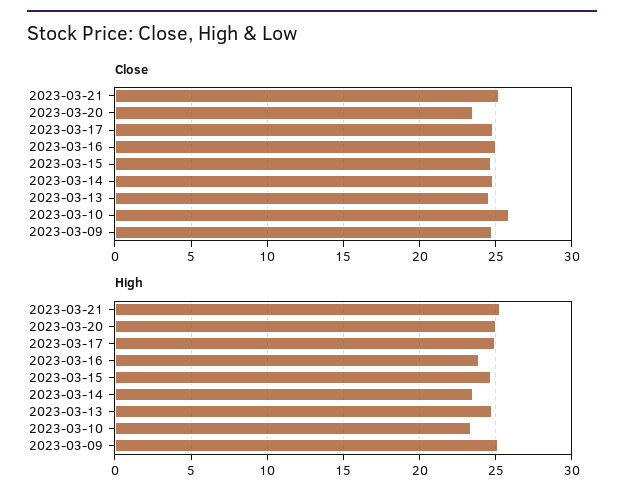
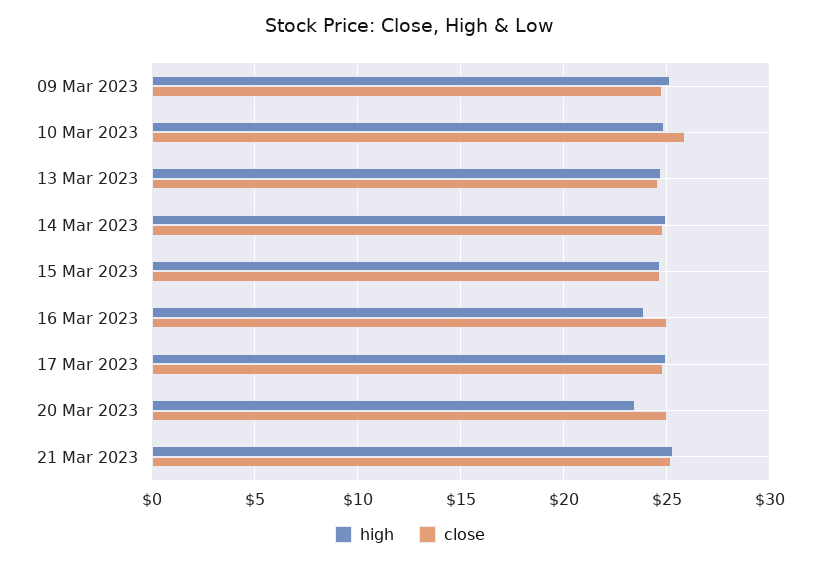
Close, 2023-03-20: 23.5 -> 25
High, 2023-03-20: 25 -> 23.5
High, 2023-03-14: 23.5 -> 25
High, 2023-03-10: 23.5 -> 25

